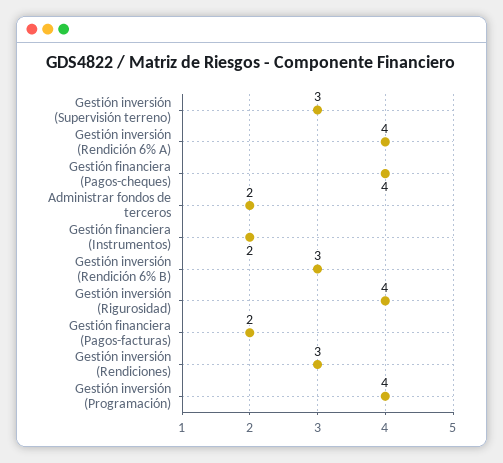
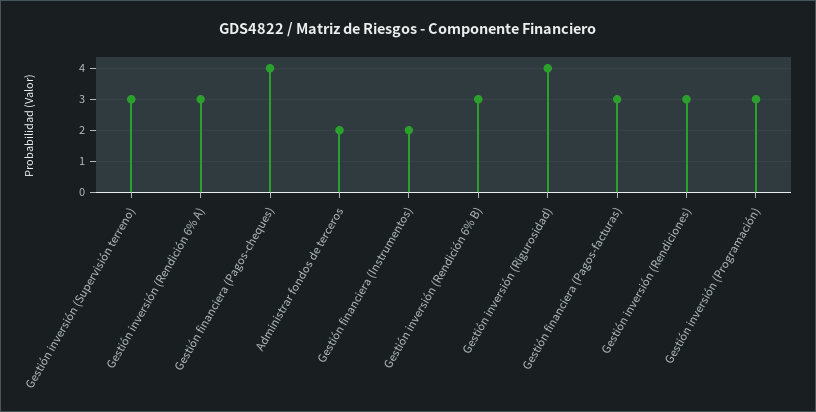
Gestión inversión (Rendición 6% A): 4 -> 3
Gestión financiera (Pagos-facturas): 2 -> 3
Gestión inversión (Programación): 4 -> 3

